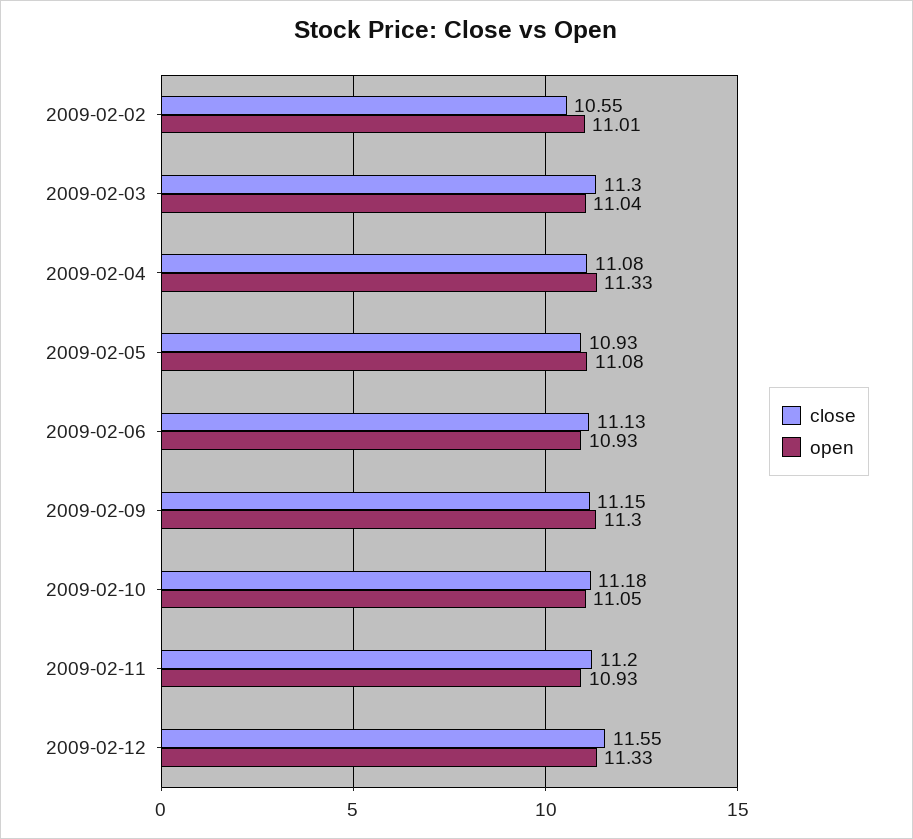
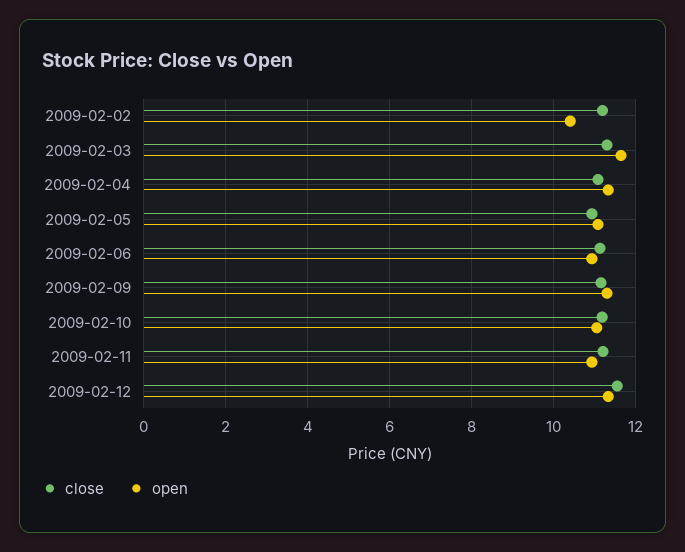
close, 2009-02-02: 10.55 -> 11.2
open, 2009-02-02: 11.01 -> 10.4
open, 2009-02-03: 11.04 -> 11.6

